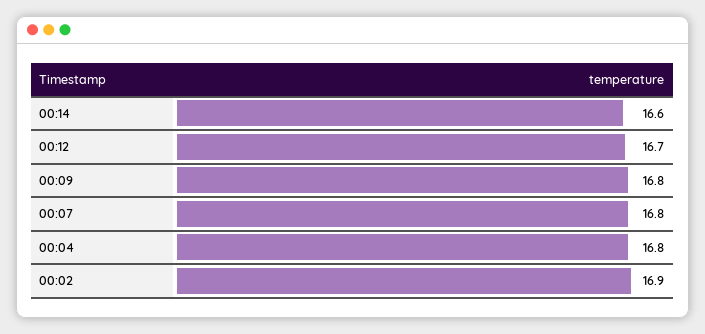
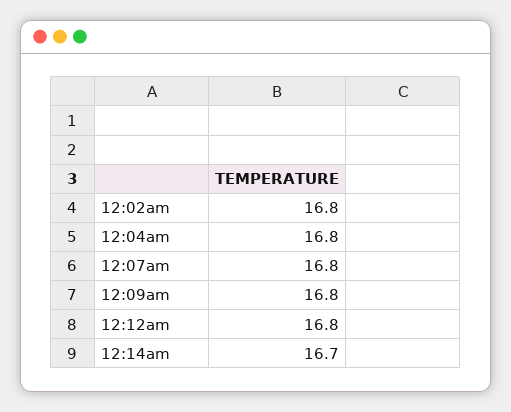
00:14: 16.6 -> 16.7
00:12: 16.7 -> 16.8
00:02: 16.9 -> 16.8

